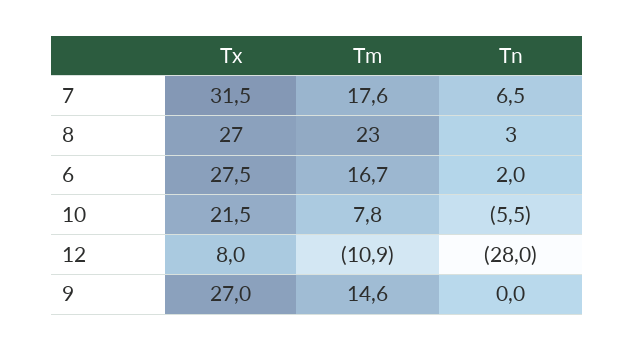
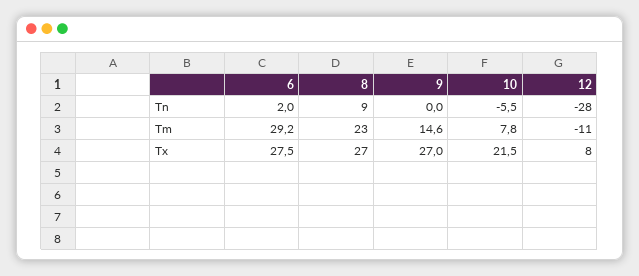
Tx, 7: 31.5 -> none
Tm, 7: 17.6 -> none
Tn, 7: 6.5 -> none
Tn, 8: 3 -> 9
Tm, 6: 16.7 -> 29.2

